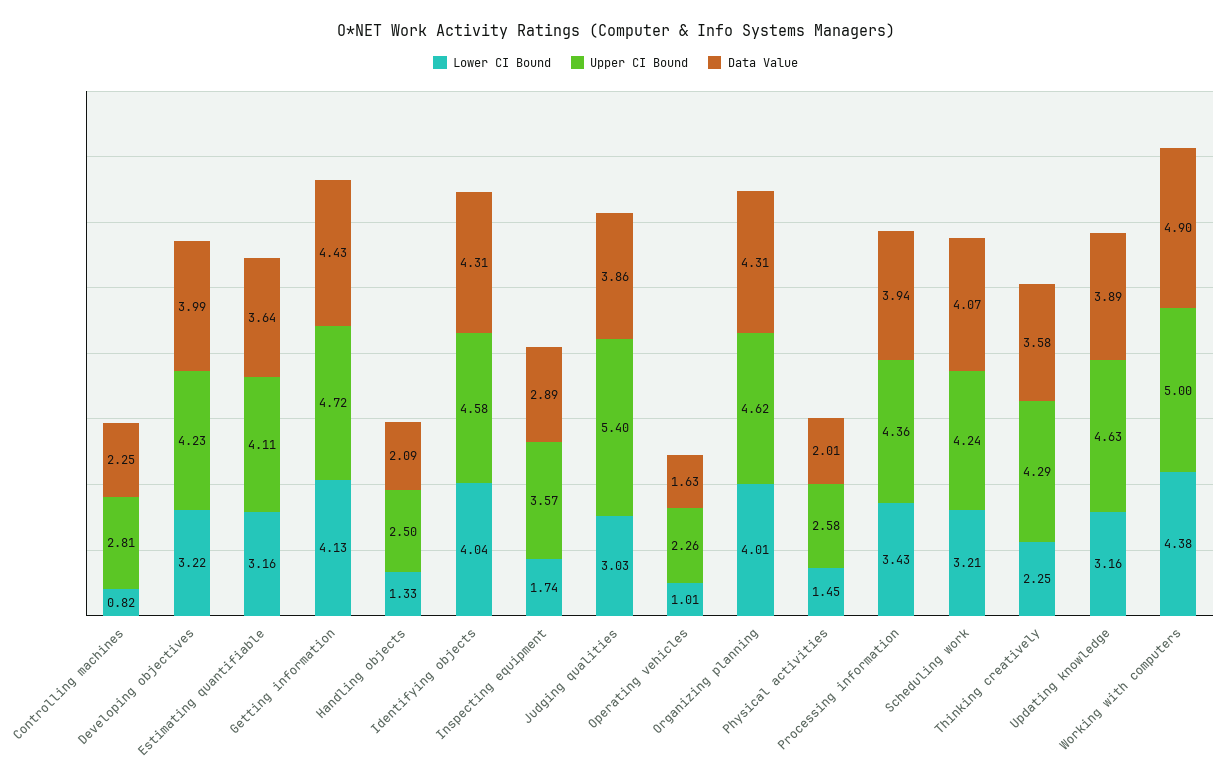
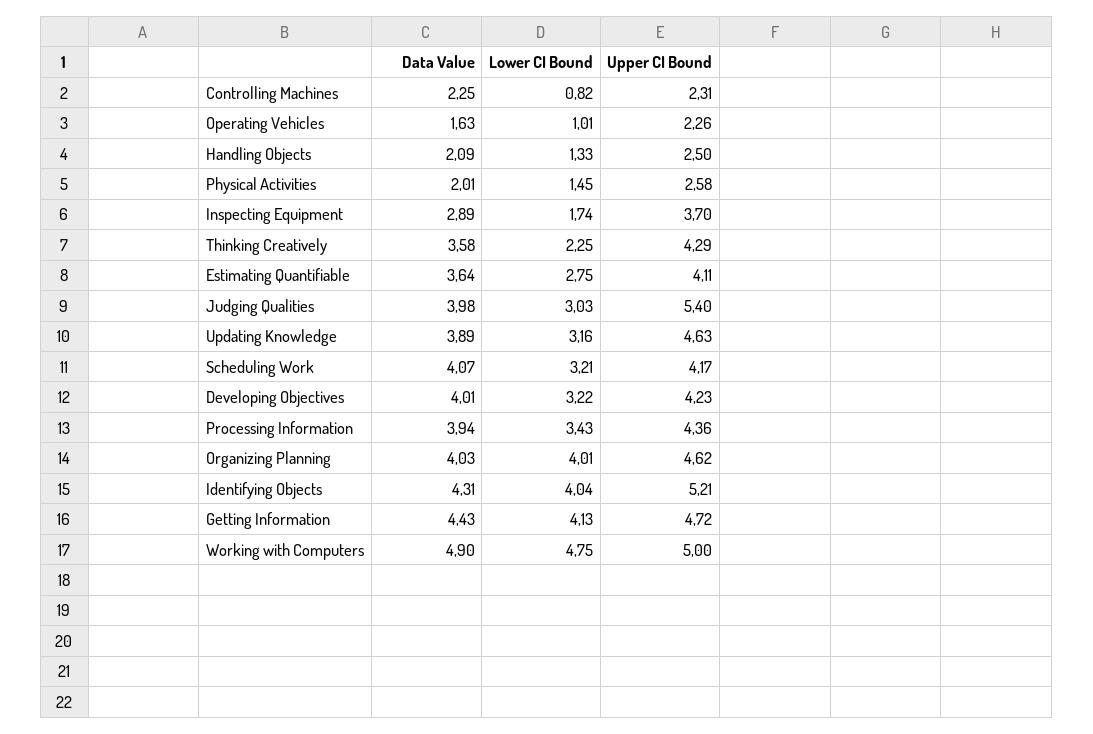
Upper CI Bound, Controlling machines: 2.81 -> 2.31
Data Value, Developing objectives: 3.99 -> 4.01
Lower CI Bound, Estimating quantifiable: 3.16 -> 2.75
Upper CI Bound, Identifying objects: 4.58 -> 5.21
Upper CI Bound, Inspecting equipment: 3.57 -> 3.7
Data Value, Judging qualities: 3.86 -> 3.98
Data Value, Organizing planning: 4.31 -> 4.03
Upper CI Bound, Scheduling work: 4.24 -> 4.17
Lower CI Bound, Working with computers: 4.38 -> 4.75

